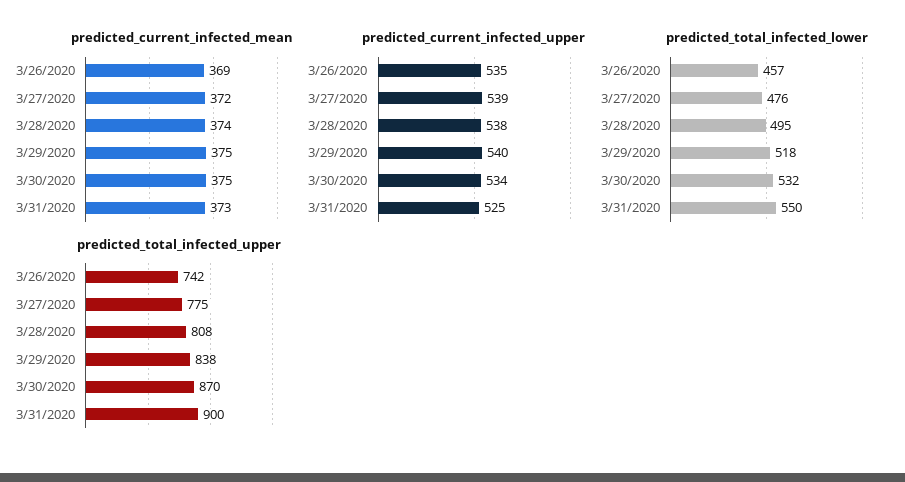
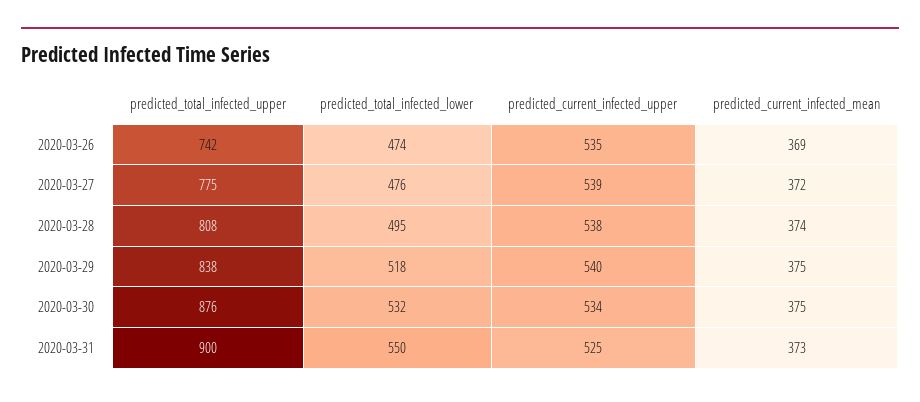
predicted_total_infected_lower, 3/26/2020: 457 -> 474
predicted_total_infected_upper, 3/30/2020: 870 -> 876

